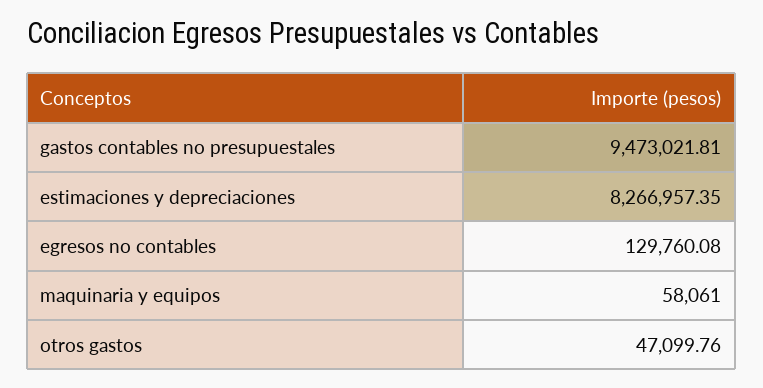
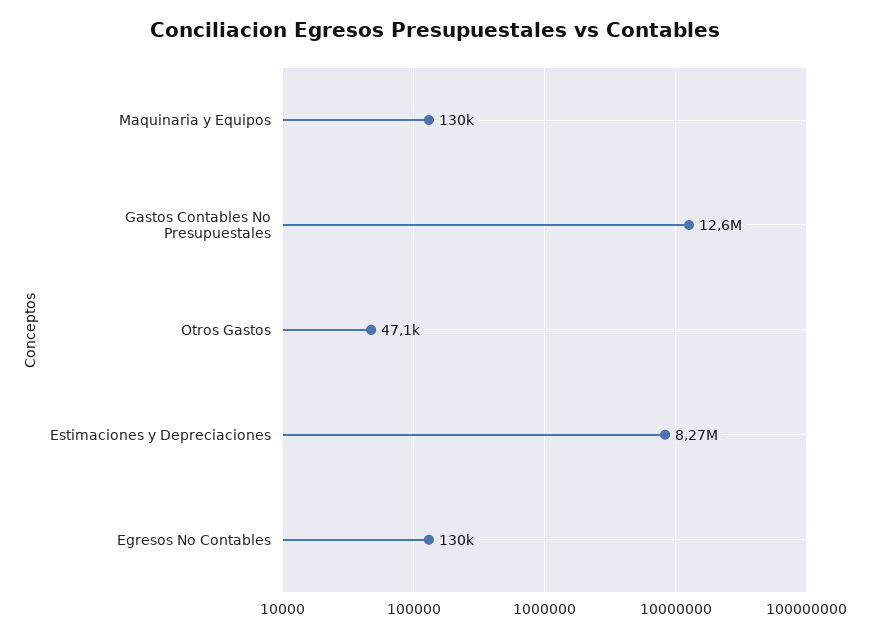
gastos contables no presupuestales: 9473021.81 -> 12600000
maquinaria y equipos: 58061 -> 130000

